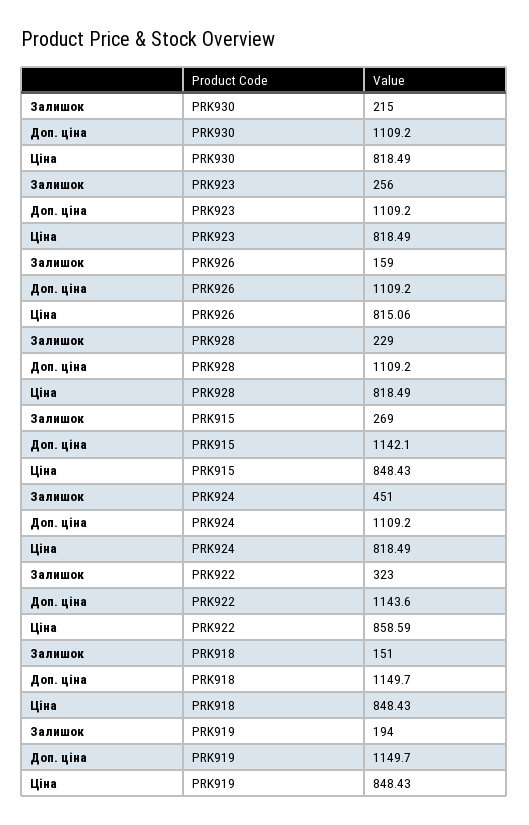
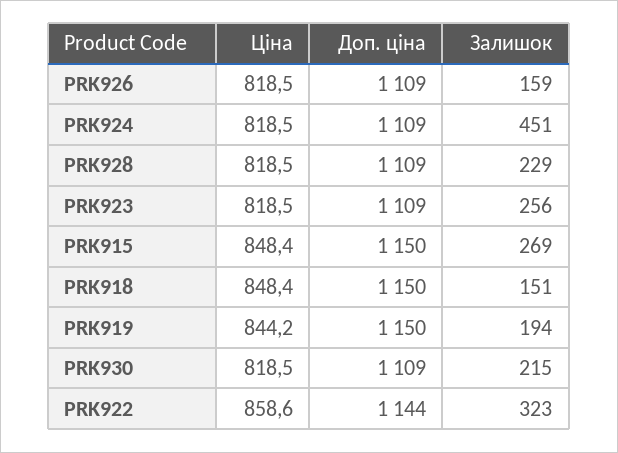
Ціна, PRK926: 815.06 -> 818.5
Доп. ціна, PRK915: 1142.1 -> 1150
Ціна, PRK919: 848.43 -> 844.2

